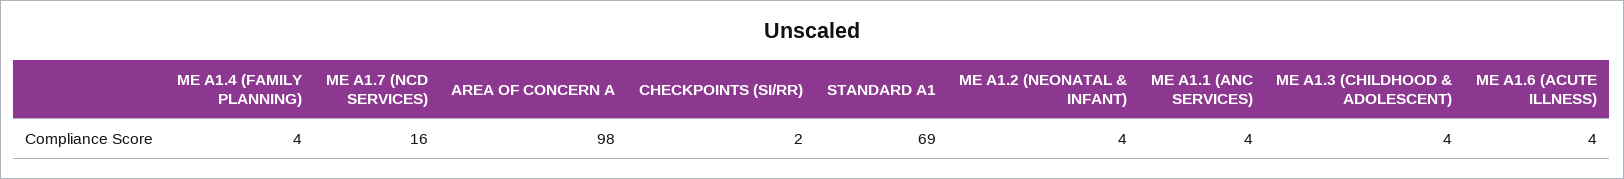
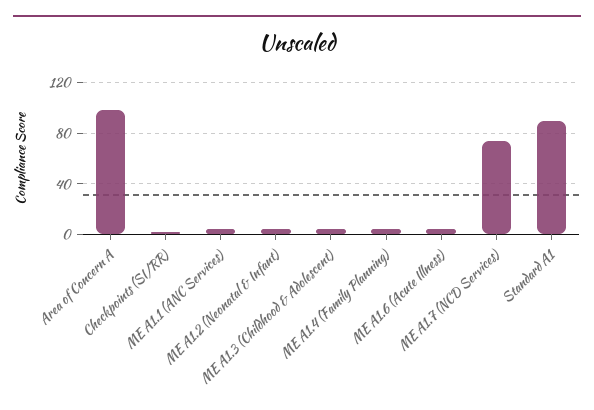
ME A1.7 (NCD SERVICES): 16 -> 75
STANDARD A1: 69 -> 90

